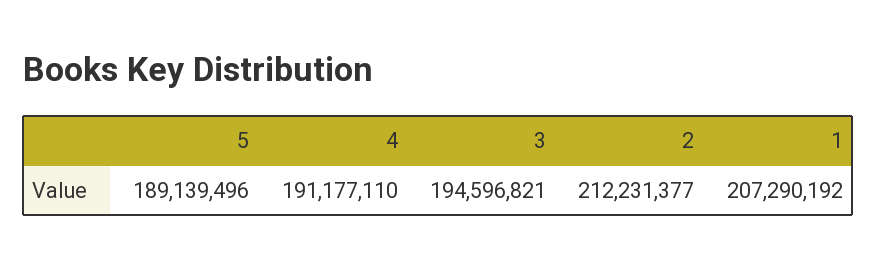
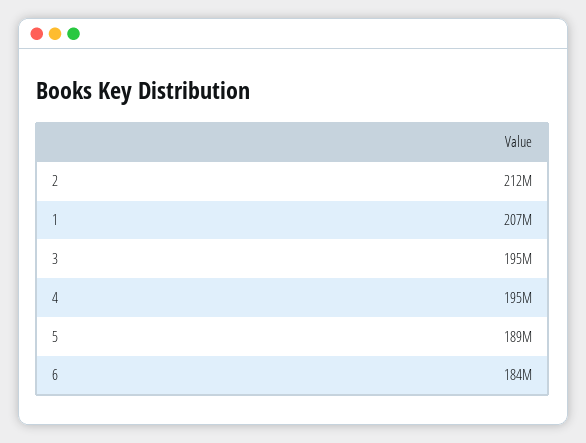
4: 191177110 -> 195000000
6: none -> 184000000

